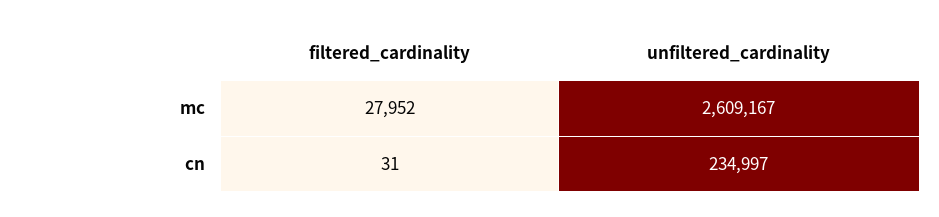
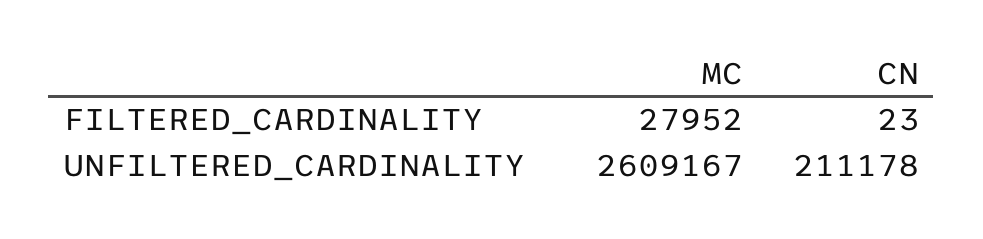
filtered_cardinality, cn: 31 -> 23
unfiltered_cardinality, cn: 234997 -> 211178

